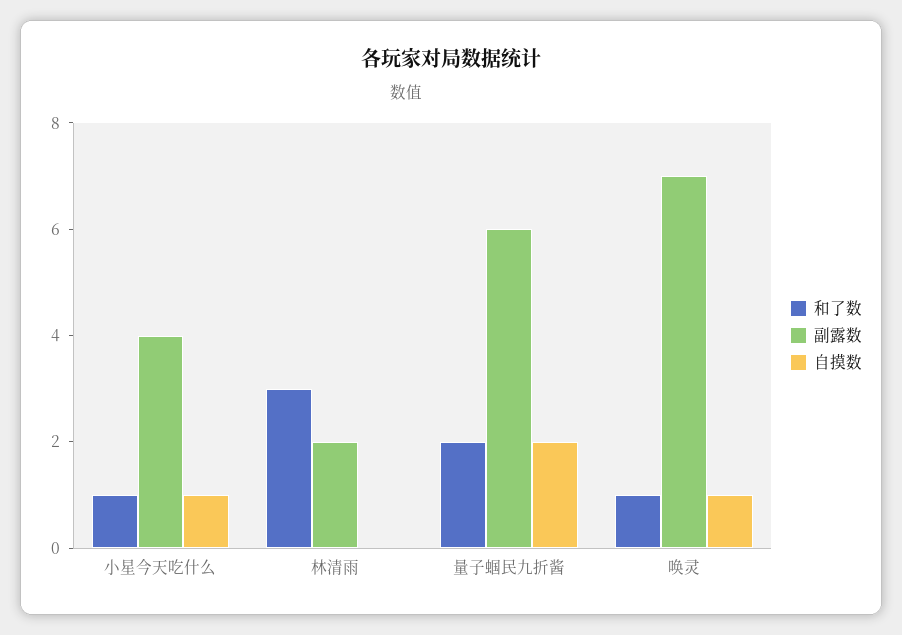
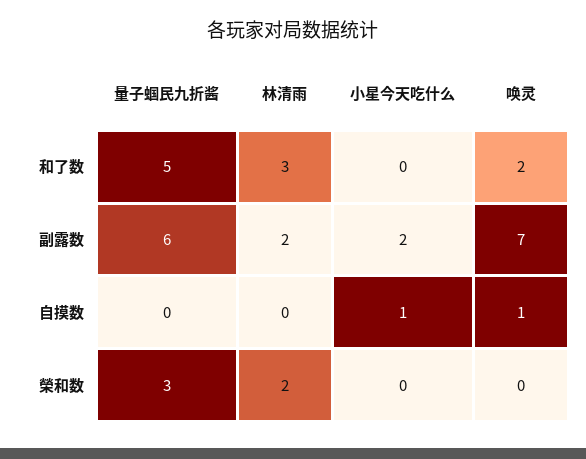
和了数, 小星今天吃什么: 1 -> 0
副露数, 小星今天吃什么: 4 -> 2
和了数, 量子蝈民九折酱: 2 -> 5
自摸数, 量子蝈民九折酱: 2 -> 0
和了数, 唤灵: 1 -> 2
榮和数, 量子蝈民九折酱: none -> 3
榮和数, 林清雨: none -> 2
榮和数, 小星今天吃什么: none -> 0
榮和数, 唤灵: none -> 0

